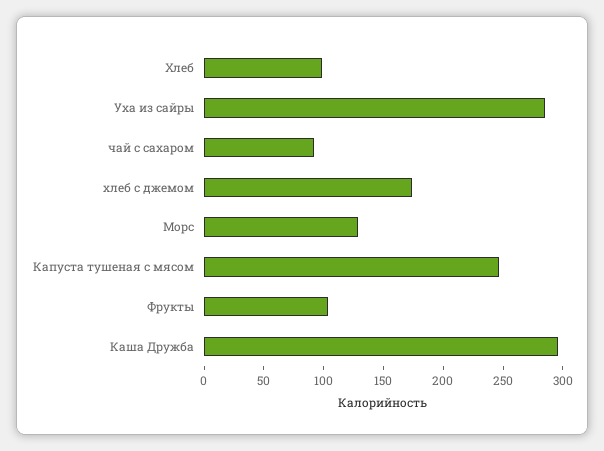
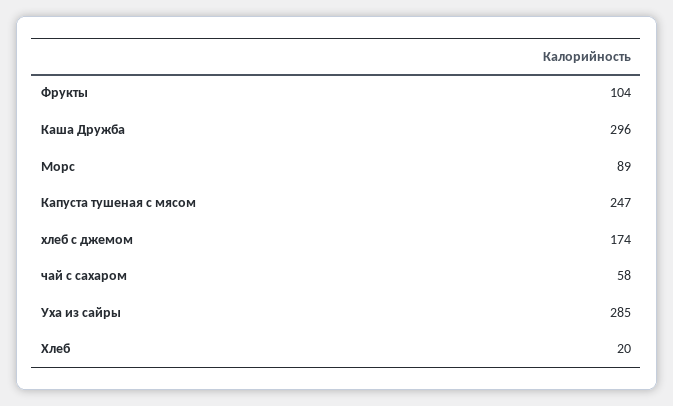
Хлеб: 100 -> 20
чай с сахаром: 90 -> 58
Морс: 130 -> 89

